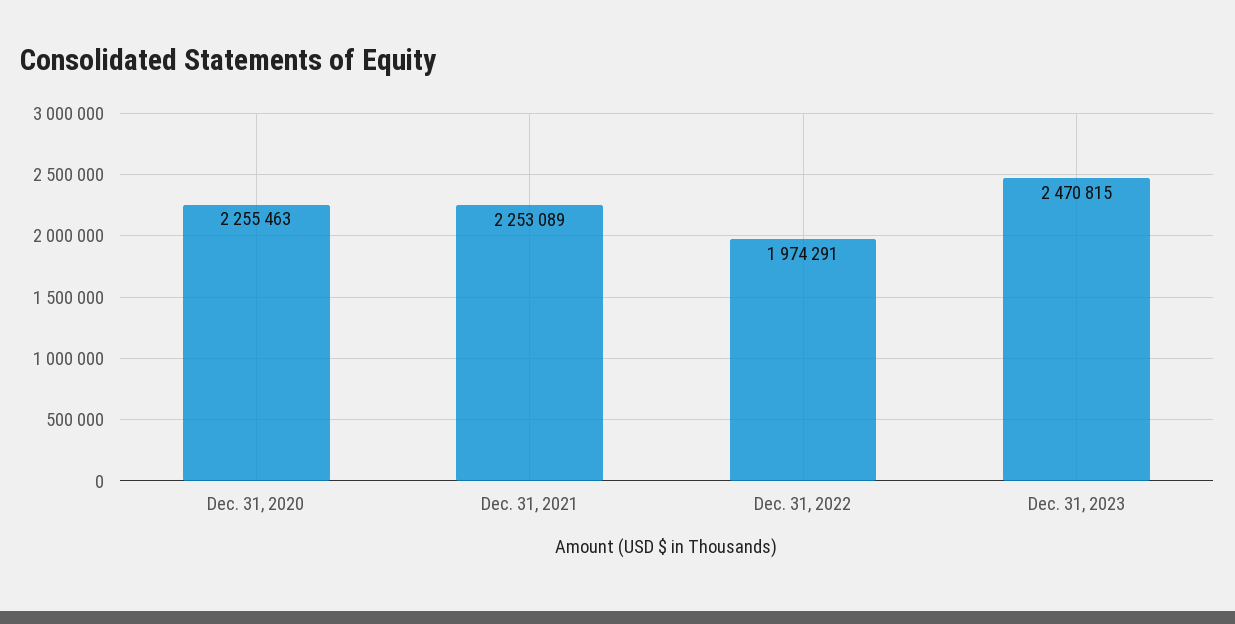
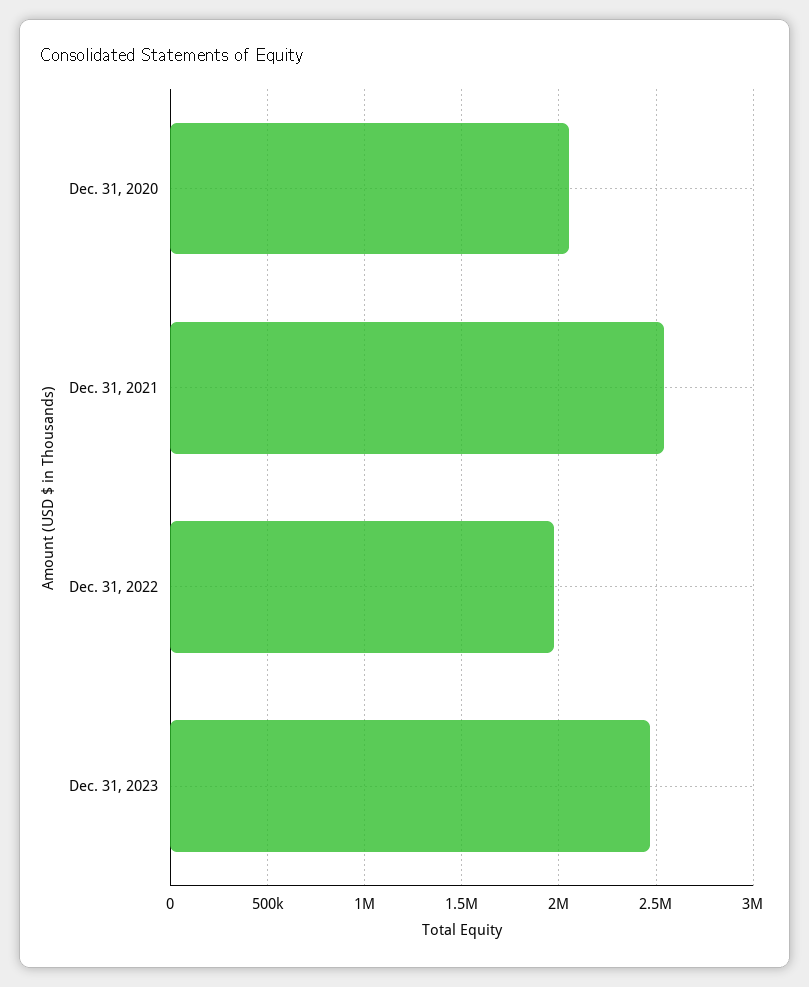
Dec. 31, 2020: 2255463 -> 2050000
Dec. 31, 2021: 2253089 -> 2550000

